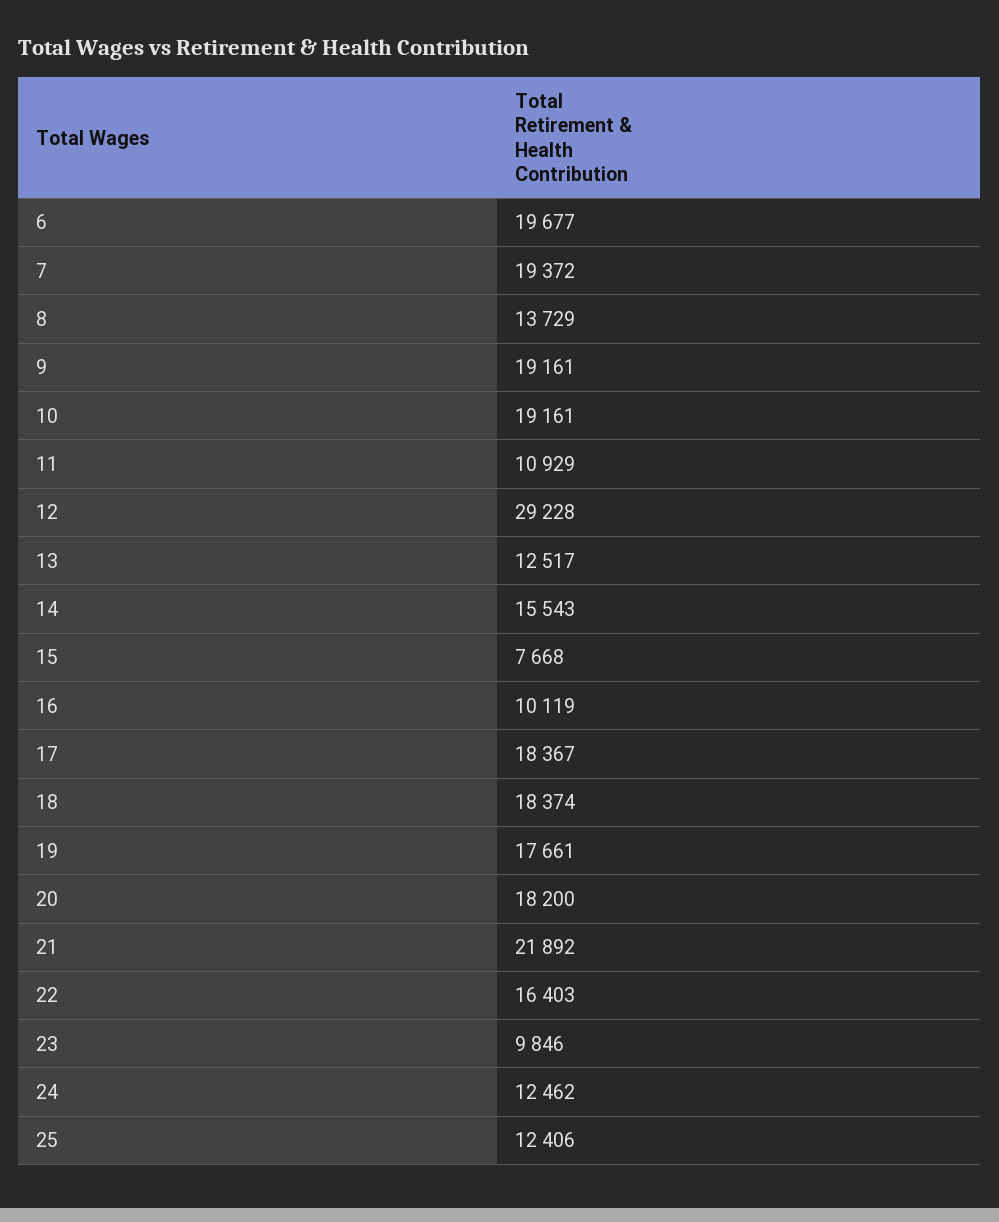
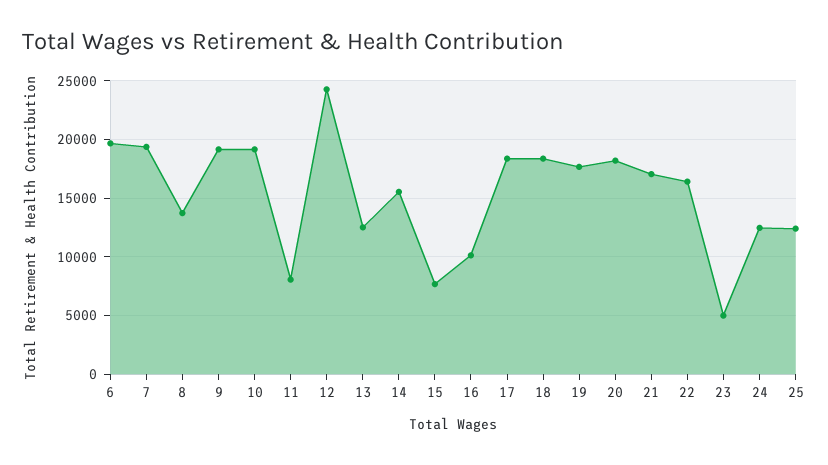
11: 10929 -> 8000
12: 29228 -> 24000
21: 21892 -> 17000
23: 9846 -> 5000

